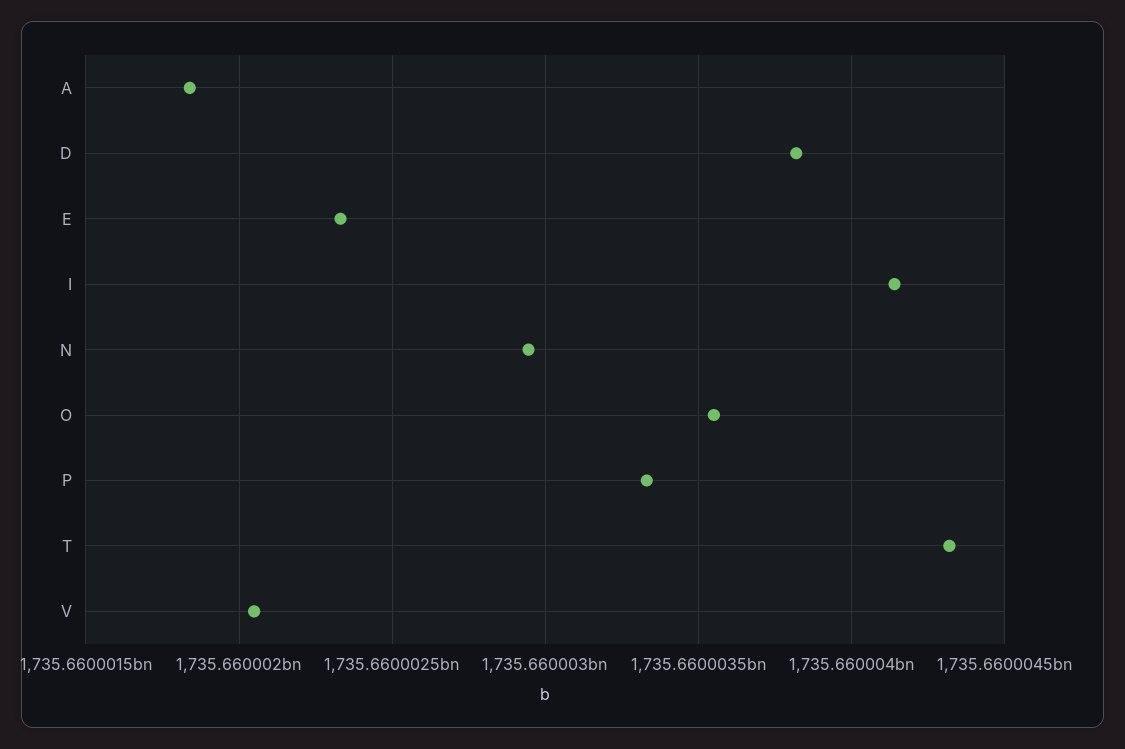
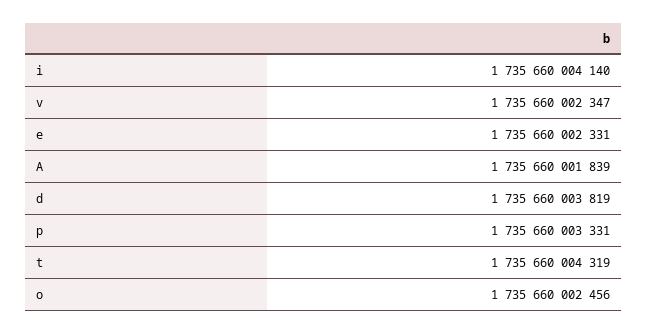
N: 1735660002950 -> none
O: 1735660003550 -> 1735660002456
V: 1735660002050 -> 1735660002347

